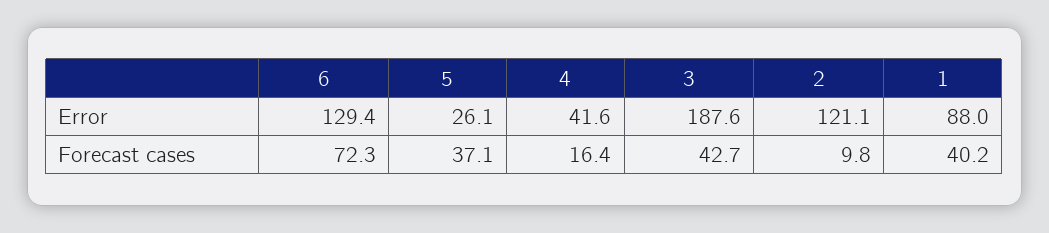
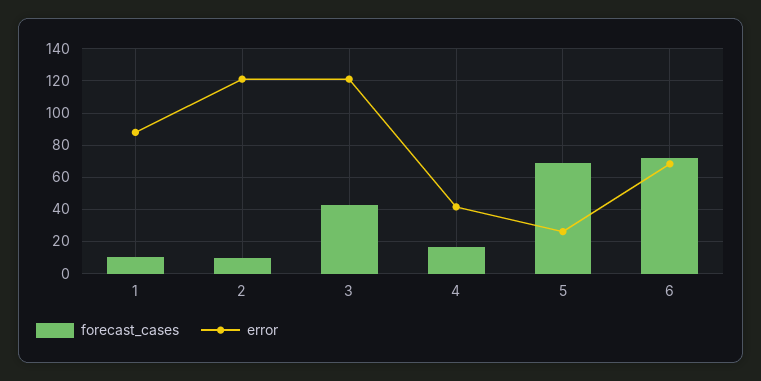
Error, 6: 129.4 -> 70
Error, 3: 187.6 -> 120
Forecast cases, 5: 37.1 -> 70
Forecast cases, 1: 40.2 -> 10

